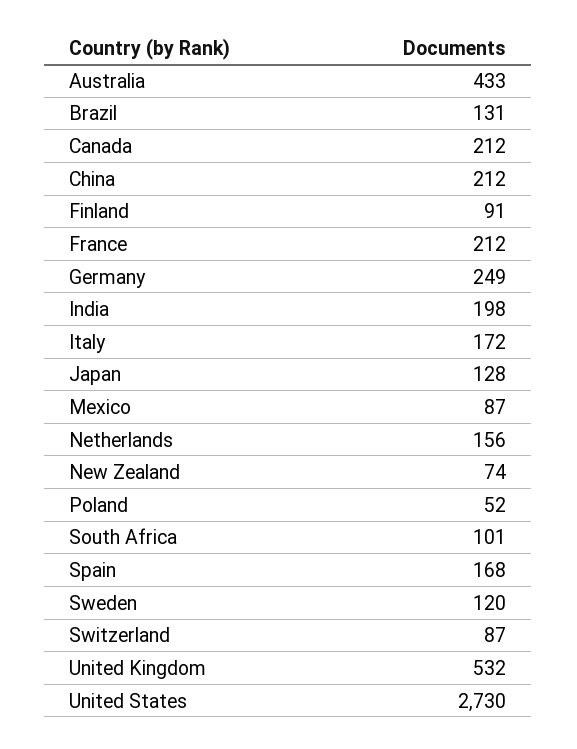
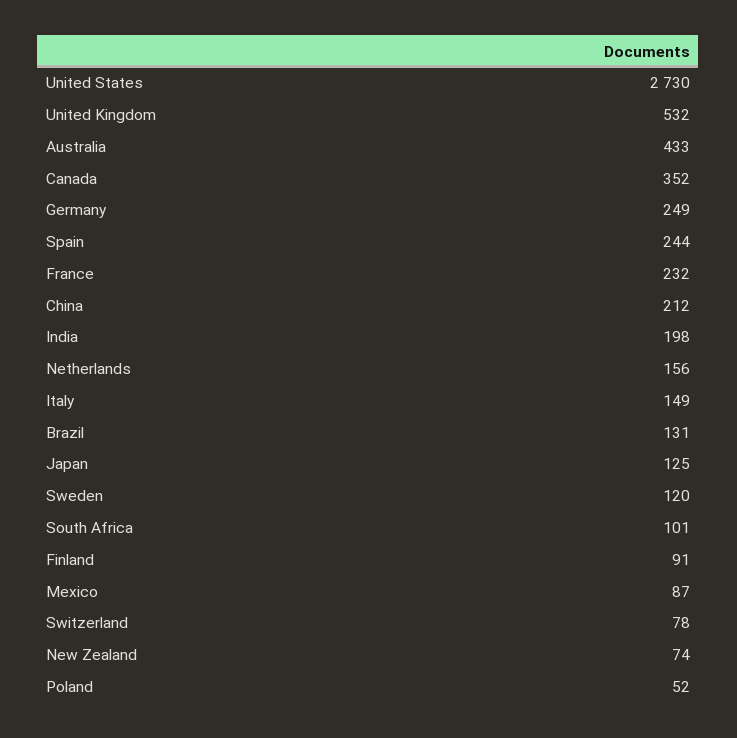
Canada: 212 -> 352
France: 212 -> 232
Italy: 172 -> 149
Japan: 128 -> 125
Spain: 168 -> 244
Switzerland: 87 -> 78

